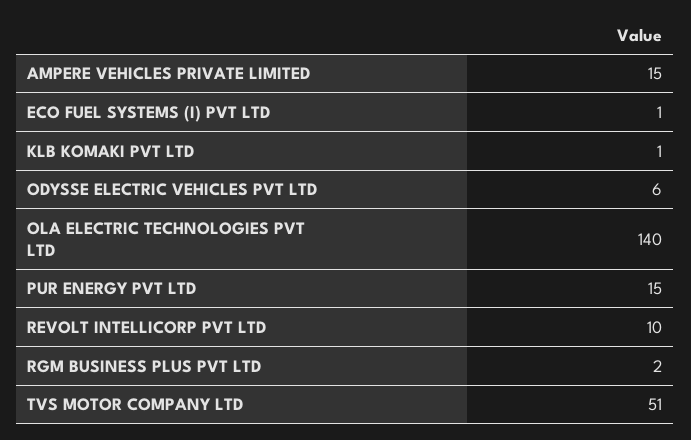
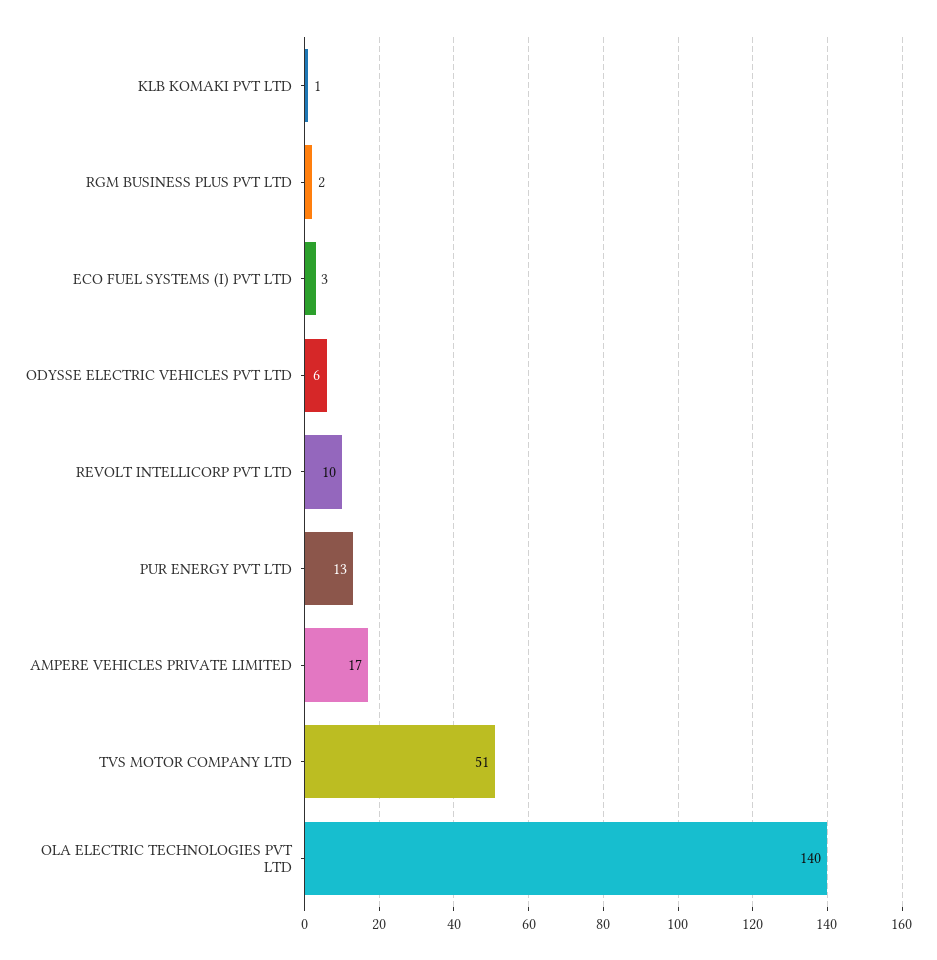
AMPERE VEHICLES PRIVATE LIMITED: 15 -> 17
ECO FUEL SYSTEMS (I) PVT LTD: 1 -> 3
PUR ENERGY PVT LTD: 15 -> 13

